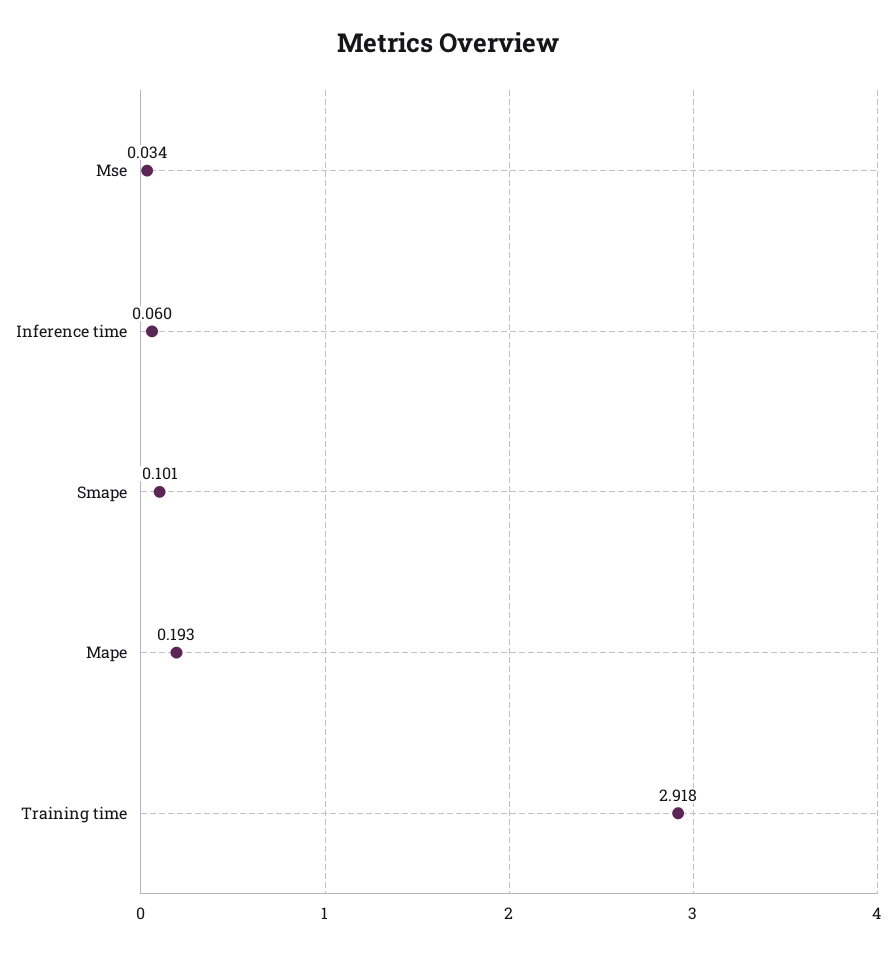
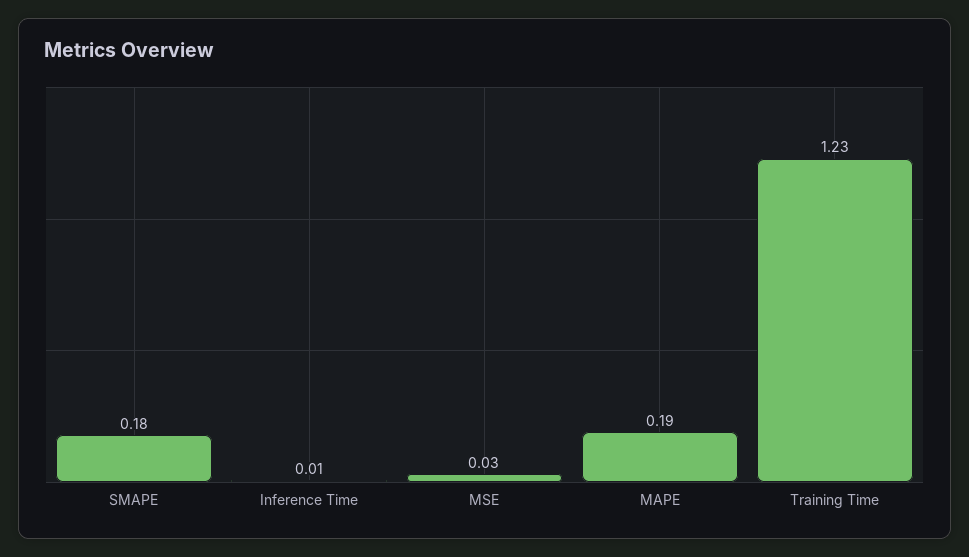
Inference time: 0.06 -> 0.01
Smape: 0.101 -> 0.18
Training time: 2.918 -> 1.23

